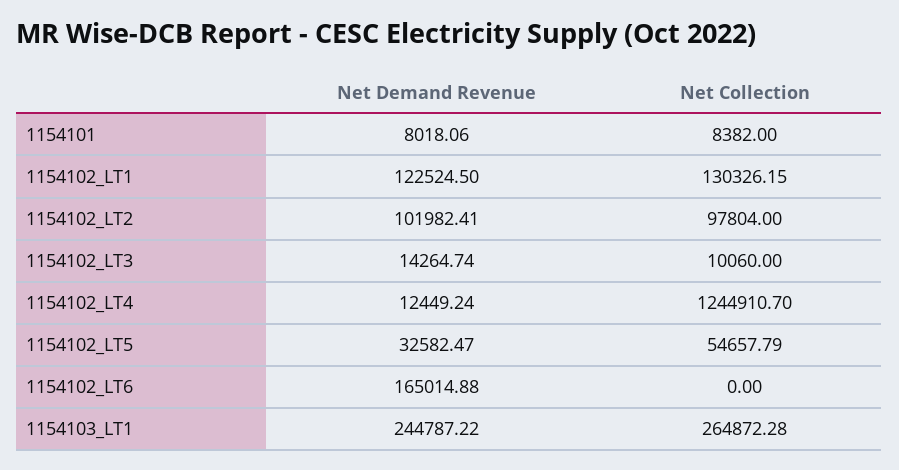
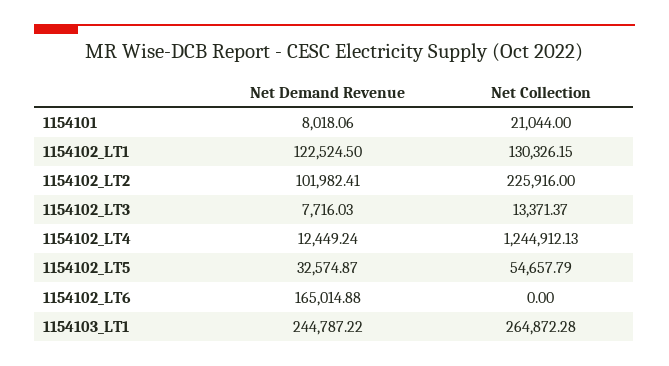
Net Collection, 1154101: 8382 -> 21044
Net Collection, 1154102_LT2: 97804 -> 225916
Net Demand Revenue, 1154102_LT3: 14264.74 -> 7716.03
Net Collection, 1154102_LT3: 10060 -> 13371.37
Net Collection, 1154102_LT4: 1244910.7 -> 1244912.13
Net Demand Revenue, 1154102_LT5: 32582.47 -> 32574.87

